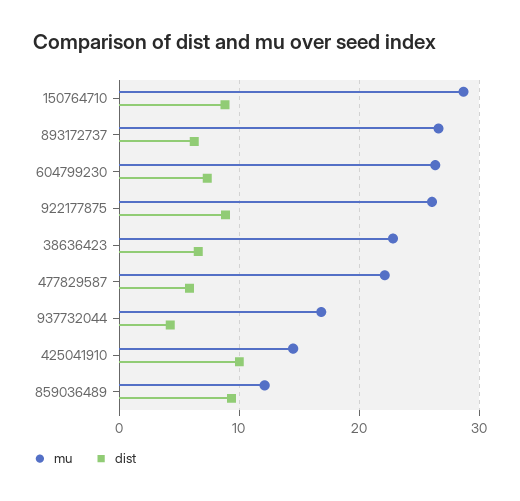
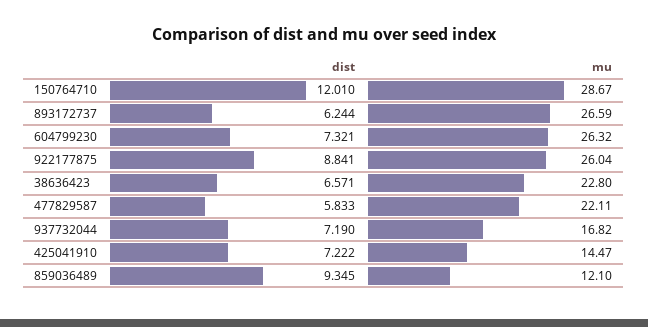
dist, 150764710: 9 -> 12.01
dist, 937732044: 4 -> 7.19
dist, 425041910: 10 -> 7.222

